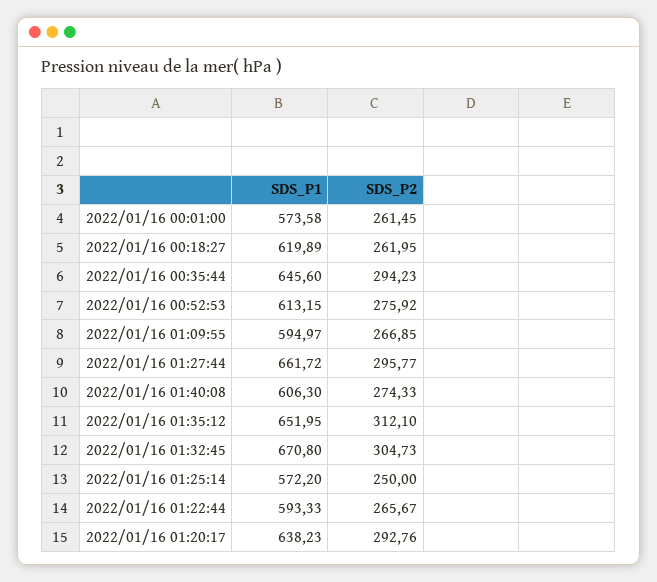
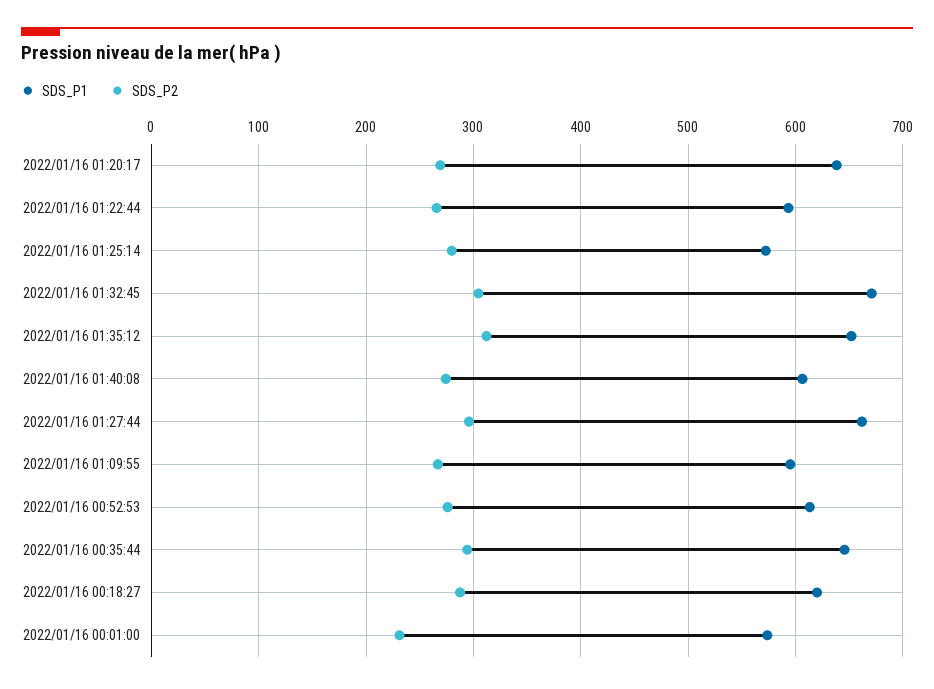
SDS_P2, 2022/01/16 00:01:00: 261.45 -> 230
SDS_P2, 2022/01/16 00:18:27: 261.95 -> 290
SDS_P2, 2022/01/16 01:25:14: 250 -> 280
SDS_P2, 2022/01/16 01:20:17: 292.76 -> 270

